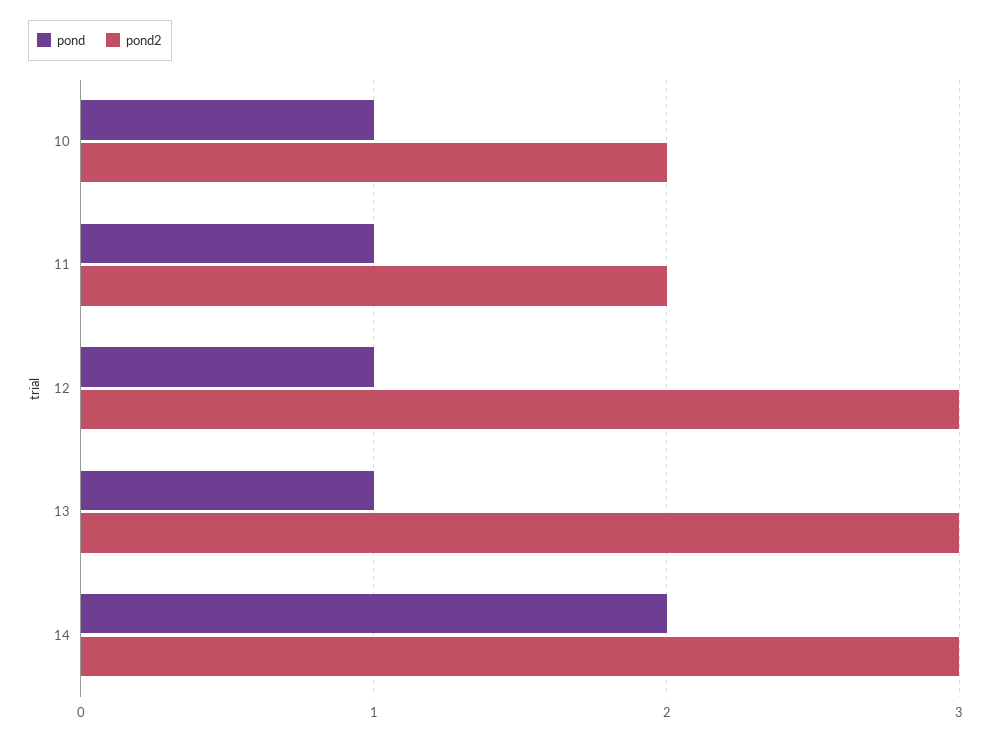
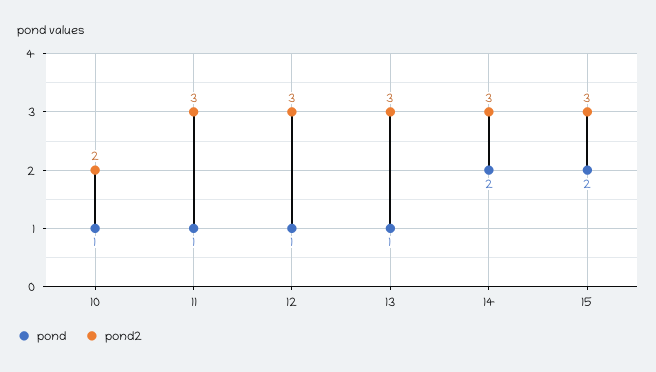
pond2, 11: 2 -> 3
pond, 15: none -> 2
pond2, 15: none -> 3

